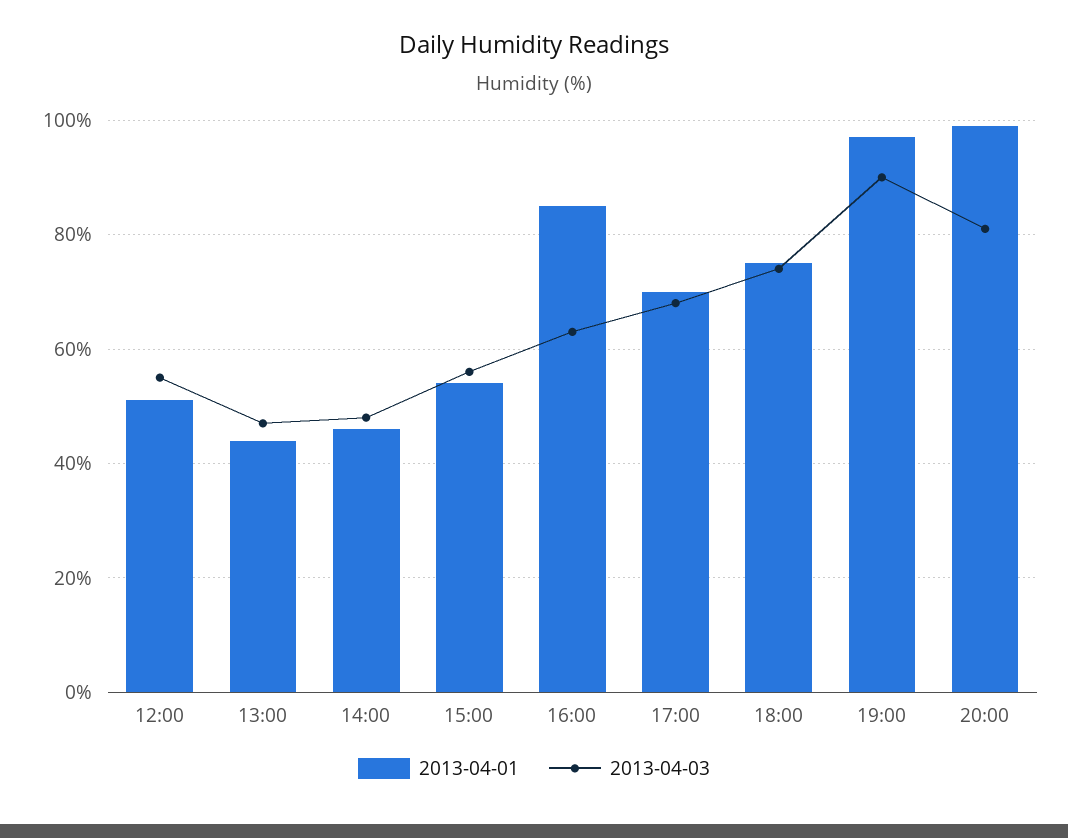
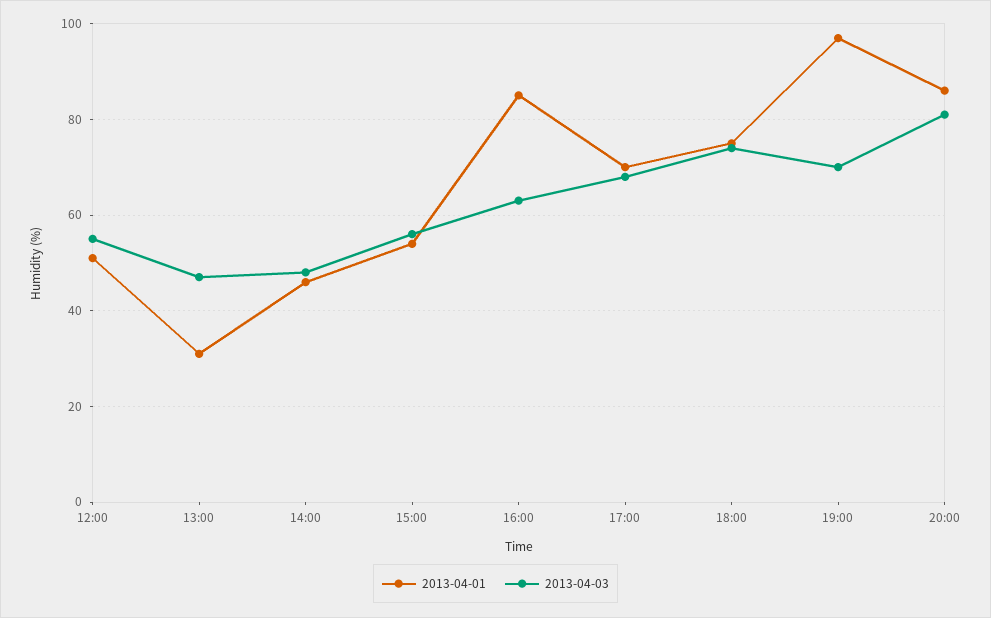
2013-04-01, 13:00: 45 -> 30
2013-04-03, 19:00: 90 -> 70
2013-04-01, 20:00: 100 -> 85

